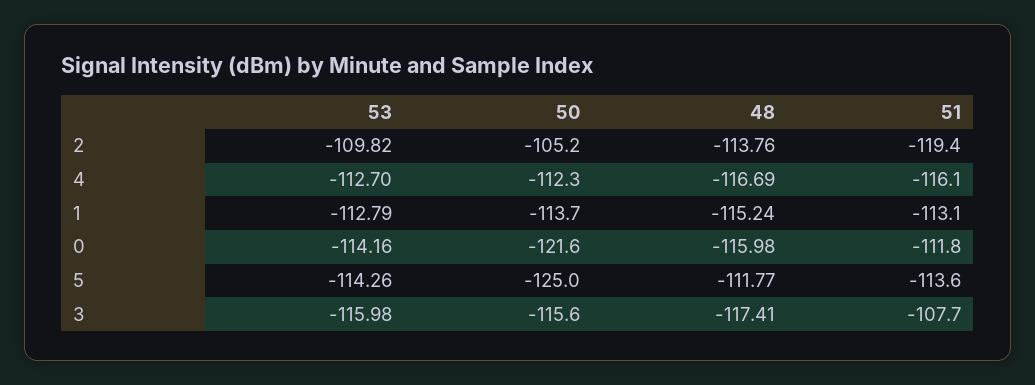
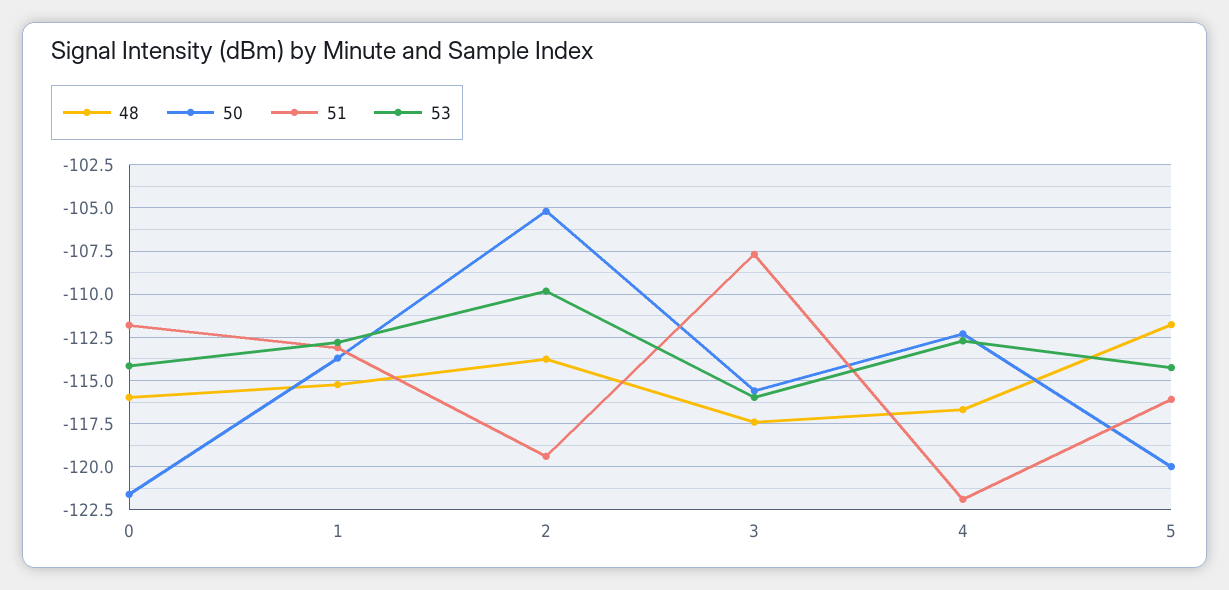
51, 4: -116.1 -> -122
50, 5: -125 -> -120
51, 5: -113.6 -> -116

